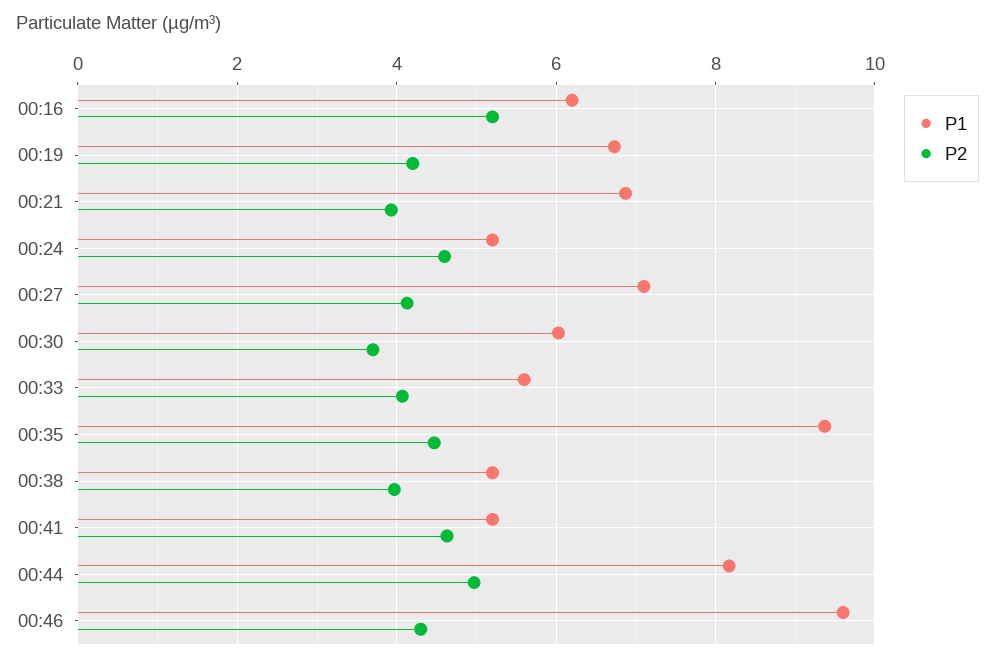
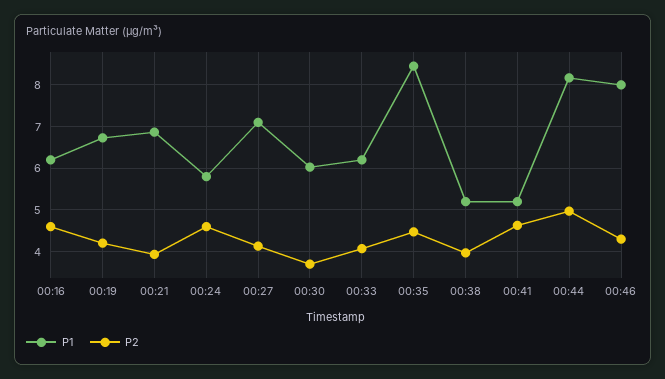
P2, 00:16: 5.2 -> 4.6
P1, 00:24: 5.2 -> 5.8
P1, 00:33: 5.6 -> 6.2
P1, 00:35: 9.4 -> 8.4
P1, 00:46: 9.6 -> 8

